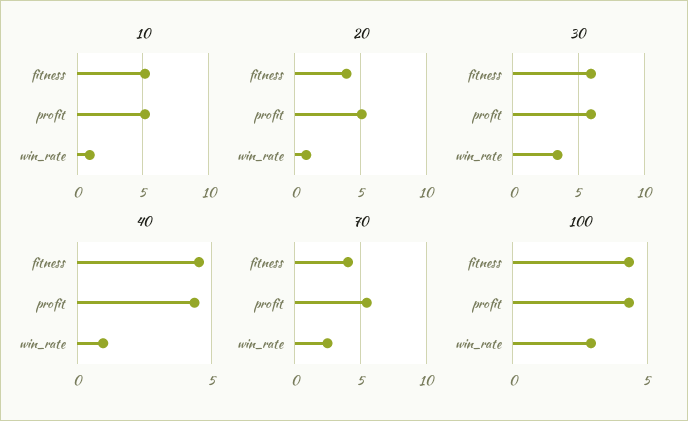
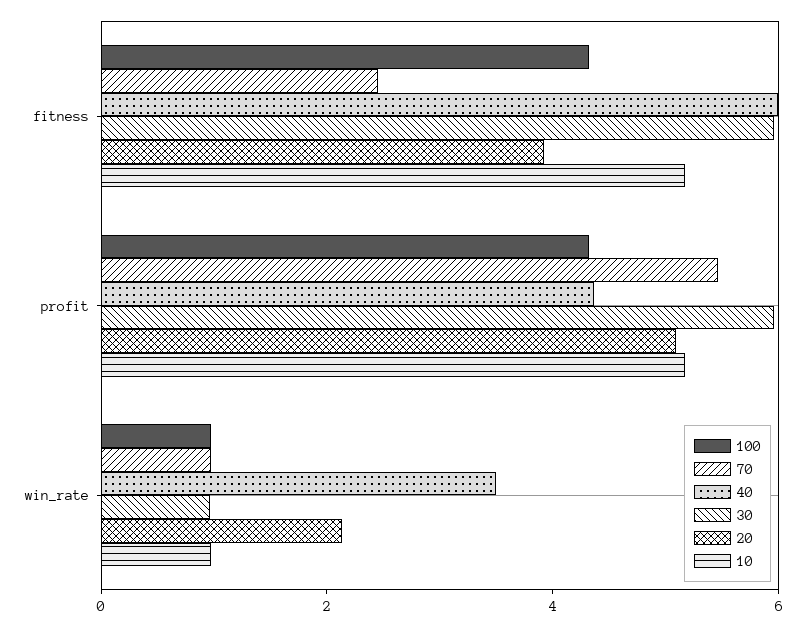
20, win_rate: 1 -> 2
30, win_rate: 3.5 -> 1
40, fitness: 4.5 -> 6
40, win_rate: 1 -> 3.5
70, fitness: 4 -> 2.5
70, win_rate: 2.5 -> 1
100, win_rate: 3 -> 1

